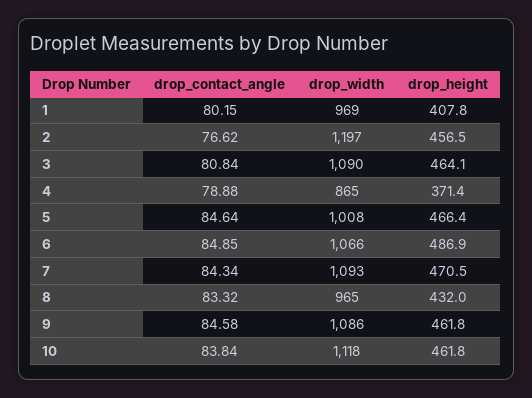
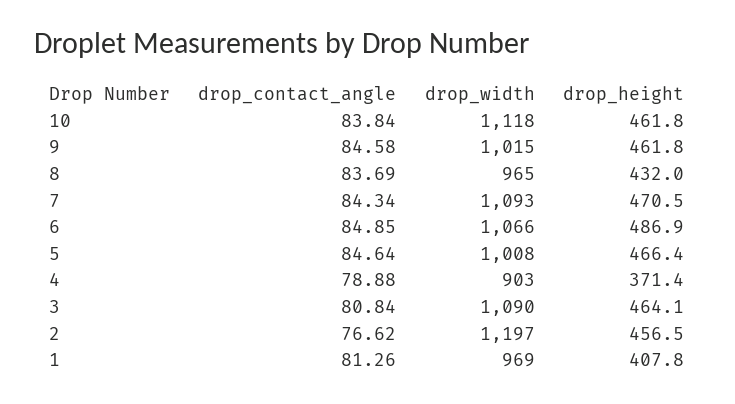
drop_contact_angle, 1: 80.15 -> 81.26
drop_width, 4: 865 -> 903
drop_contact_angle, 8: 83.32 -> 83.69
drop_width, 9: 1086 -> 1015

